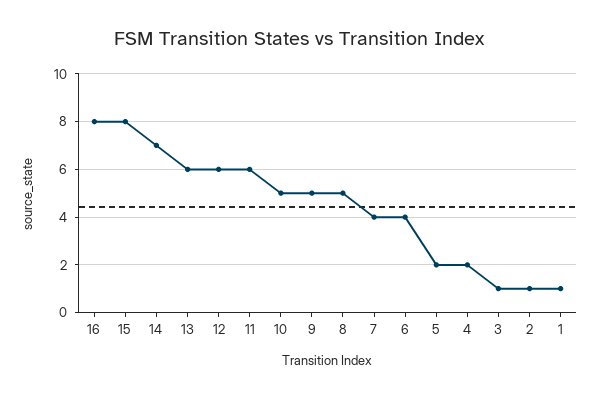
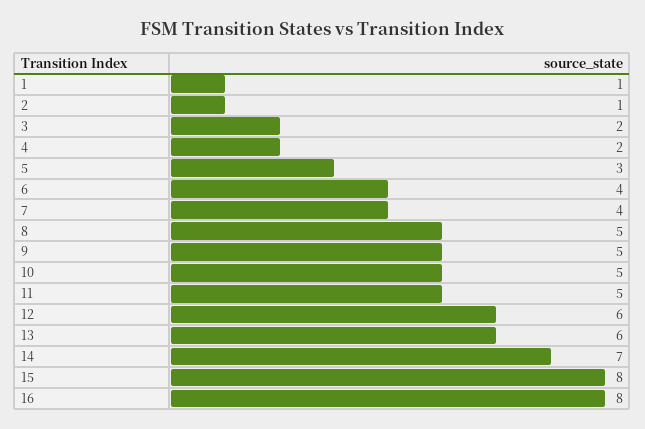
11: 6 -> 5
5: 2 -> 3
3: 1 -> 2

